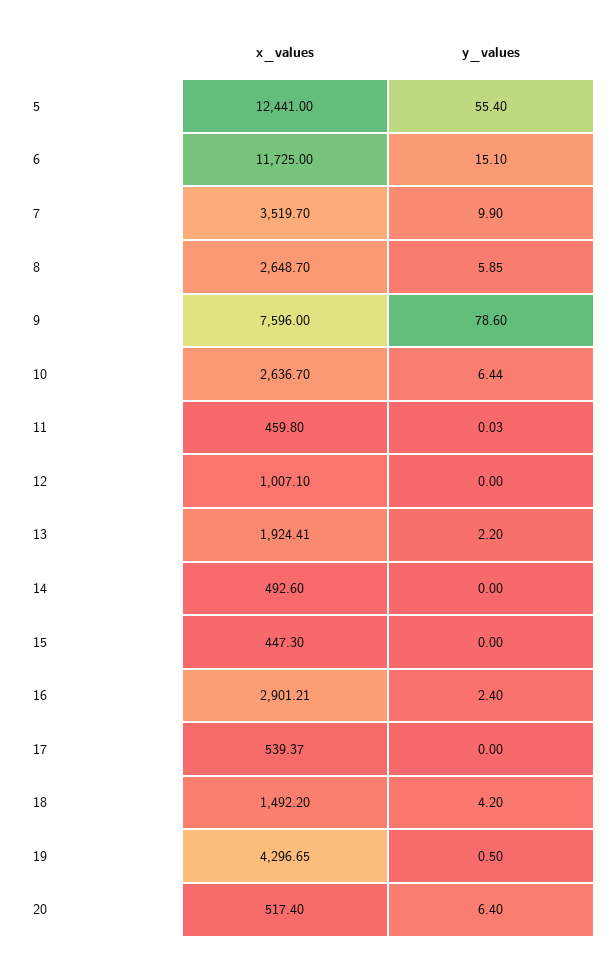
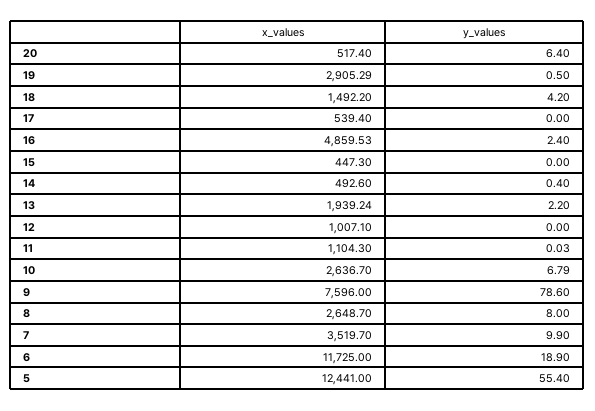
y_values, 6: 15.1 -> 18.9
y_values, 8: 5.85 -> 8
y_values, 10: 6.44 -> 6.79
x_values, 11: 459.8 -> 1104.3
x_values, 13: 1924.41 -> 1939.24
y_values, 14: 0 -> 0.4
x_values, 16: 2901.21 -> 4859.53
x_values, 17: 539.37 -> 539.4
x_values, 19: 4296.65 -> 2905.29

